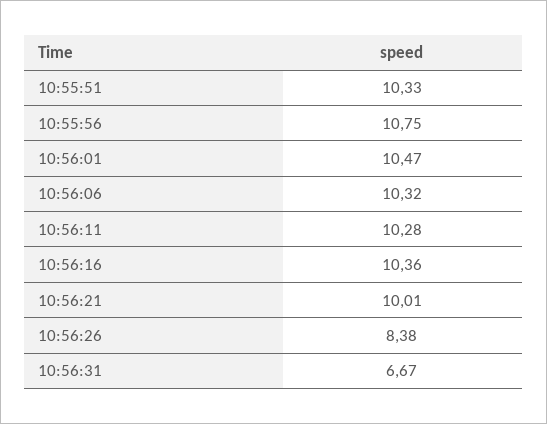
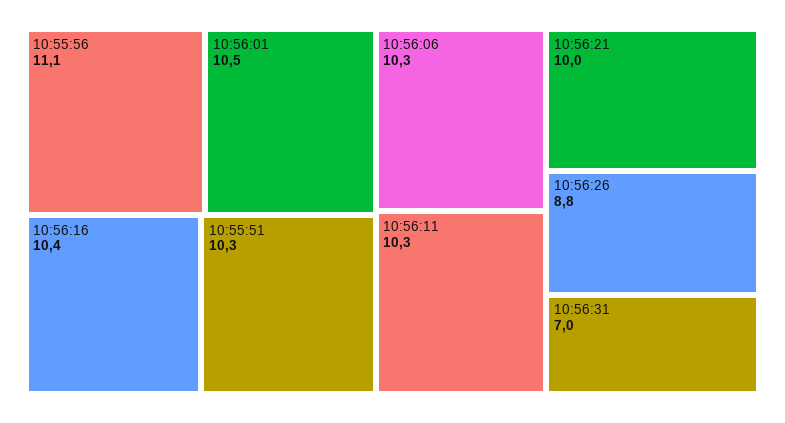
10:55:56: 10.75 -> 11.1
10:56:26: 8.38 -> 8.8
10:56:31: 6.67 -> 7

